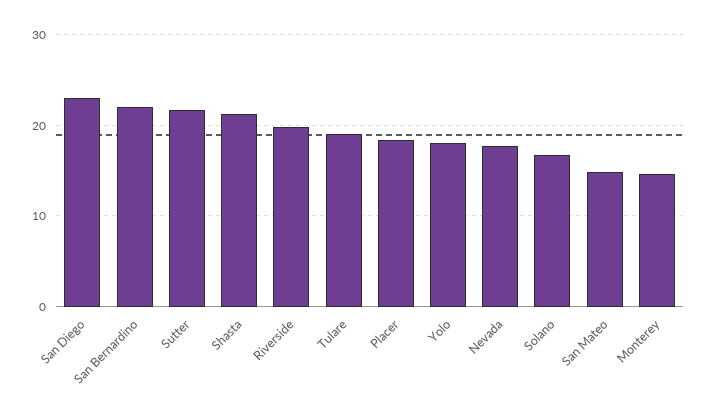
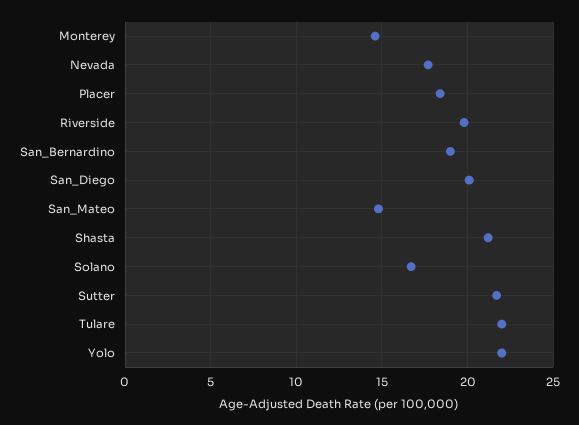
San Diego: 23 -> 20
San Bernardino: 22 -> 19
Tulare: 19 -> 22
Yolo: 18 -> 22

